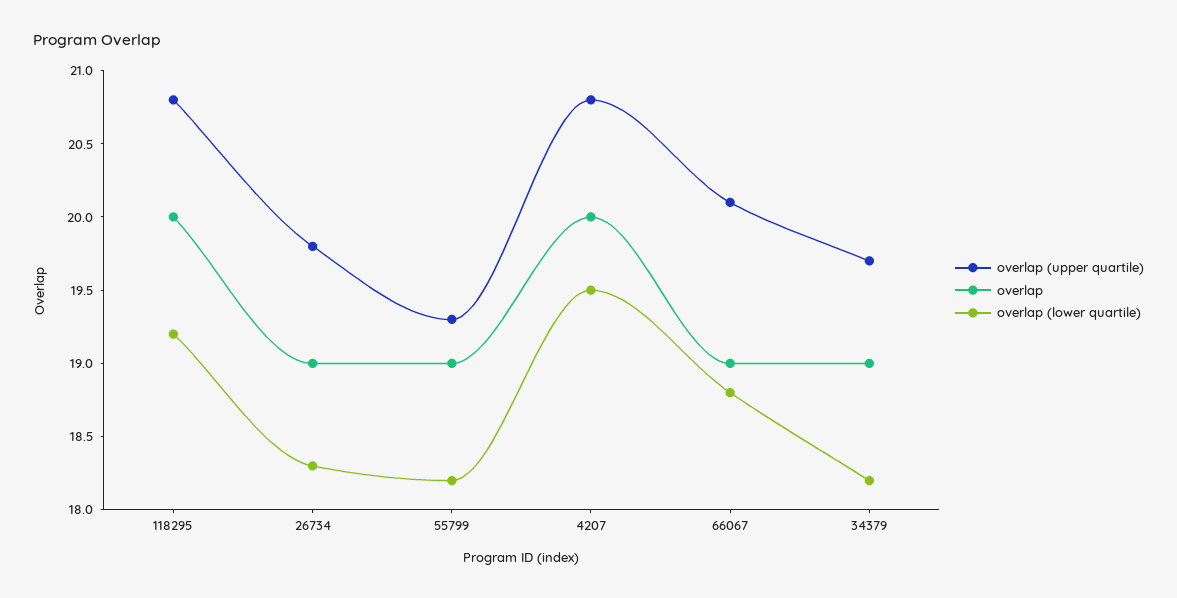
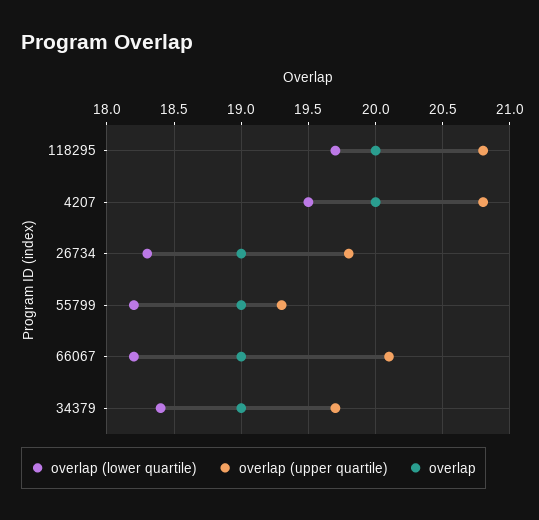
overlap (lower quartile), 118295: 19.2 -> 19.7
overlap (lower quartile), 66067: 18.8 -> 18.2
overlap (lower quartile), 34379: 18.2 -> 18.4

